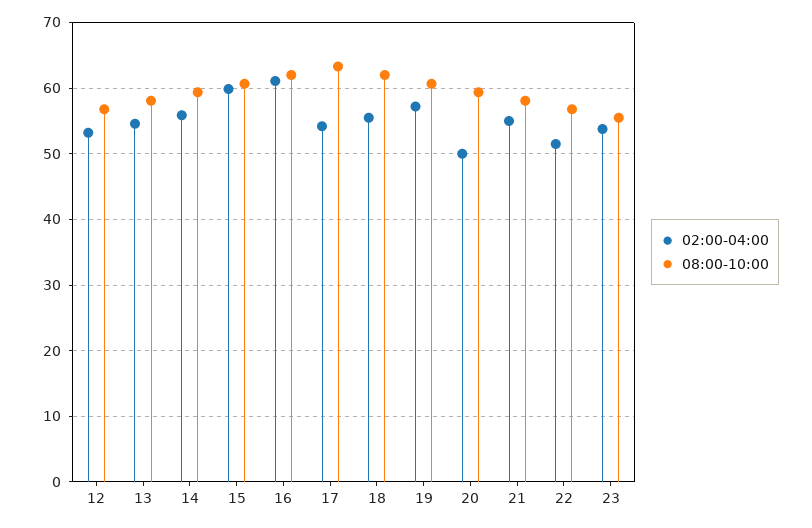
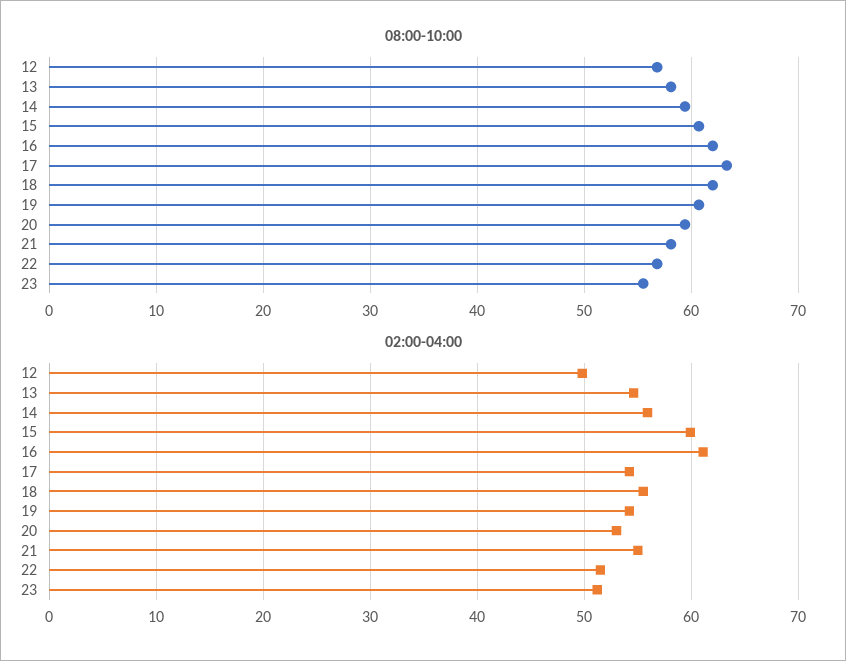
02:00-04:00, 12: 53 -> 50
02:00-04:00, 19: 57 -> 54
02:00-04:00, 20: 50 -> 53
02:00-04:00, 23: 54 -> 51

